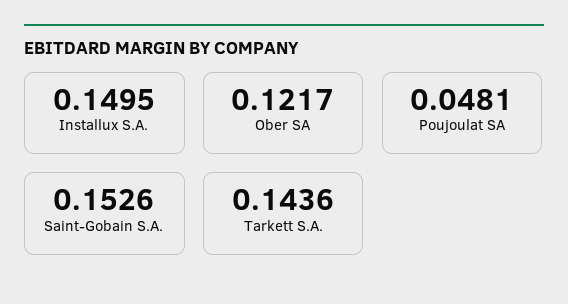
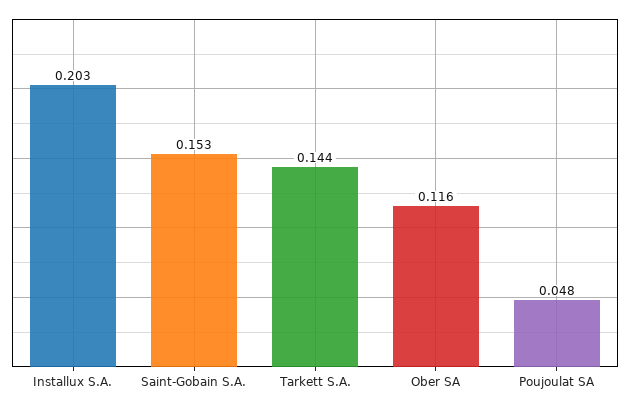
Installux S.A.: 0.1495 -> 0.203
Ober SA: 0.1217 -> 0.116

